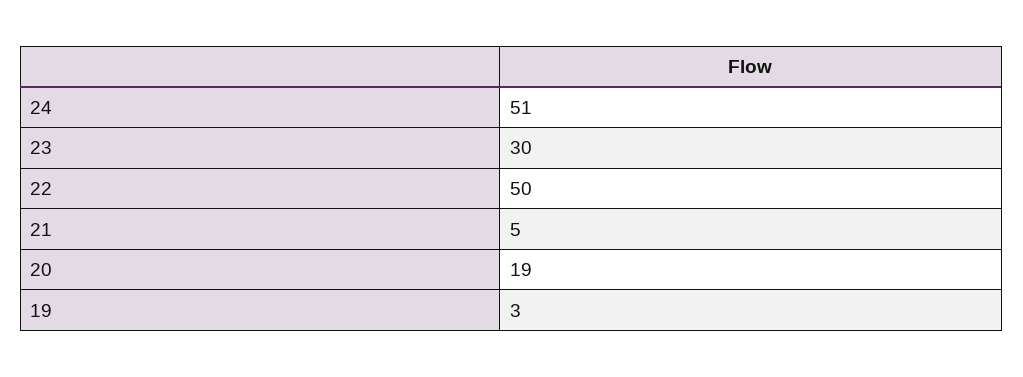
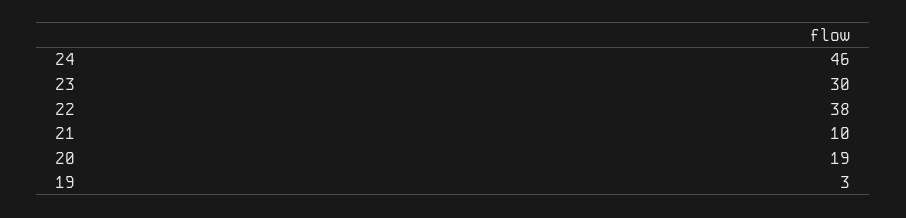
24: 51 -> 46
22: 50 -> 38
21: 5 -> 10

